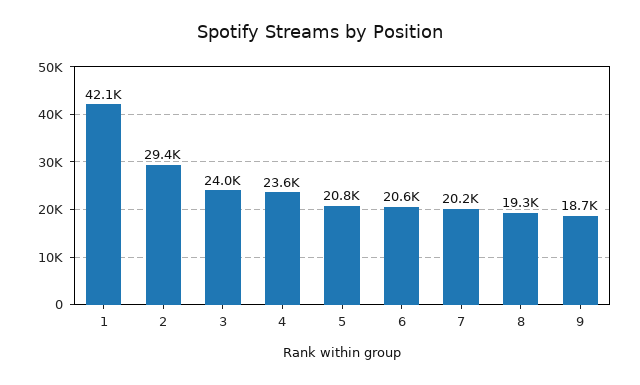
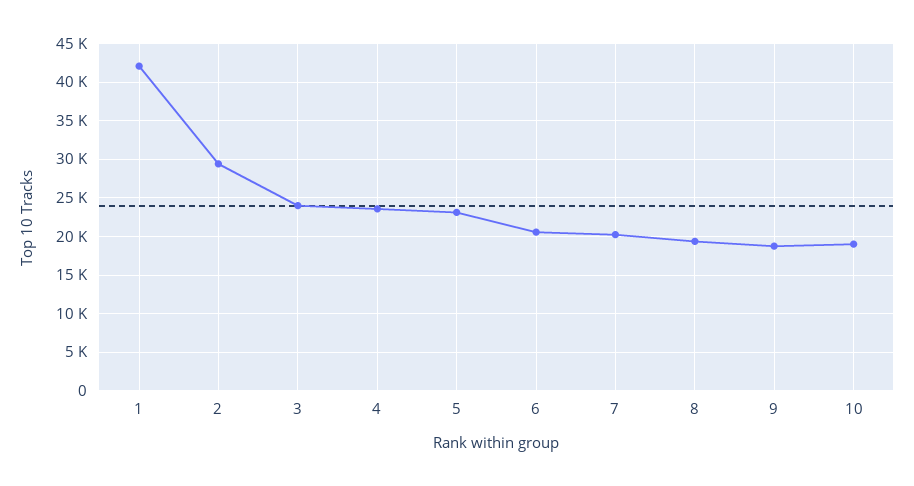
5: 20800 -> 23000
10: none -> 19000

